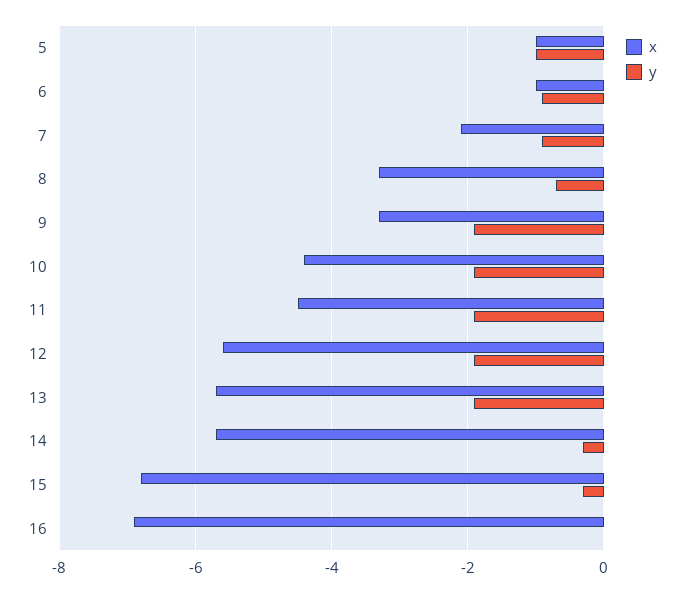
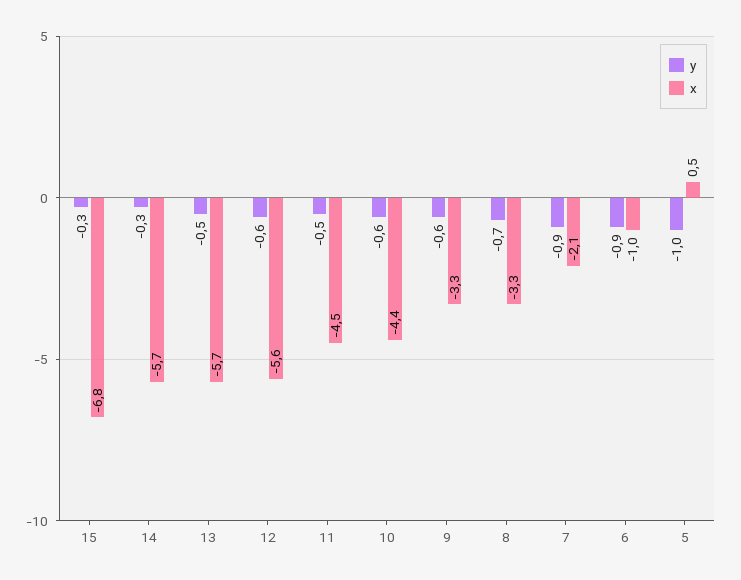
x, 5: -1 -> 0.5
y, 9: -2 -> -0.6
y, 10: -2 -> -0.6
y, 11: -2 -> -0.5
y, 12: -2 -> -0.6
y, 13: -2 -> -0.5
x, 16: -7 -> none
y, 16: 0 -> none

